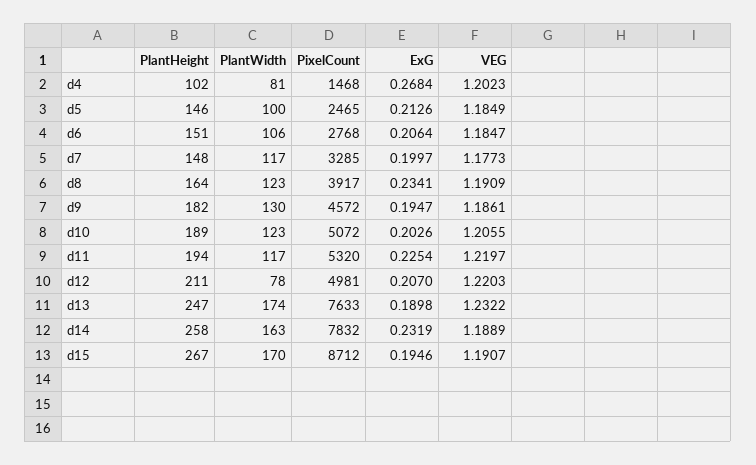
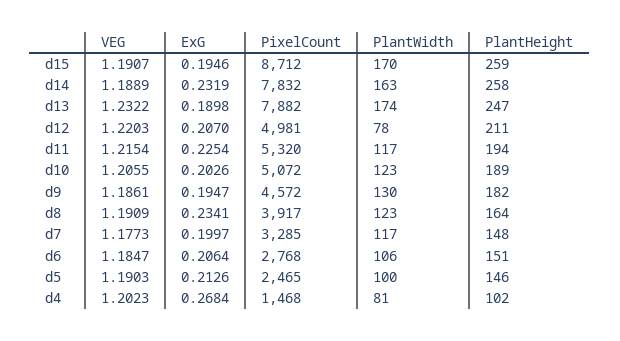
VEG, d5: 1.1849 -> 1.1903
VEG, d11: 1.2197 -> 1.2154
PixelCount, d13: 7633 -> 7882
PlantHeight, d15: 267 -> 259

